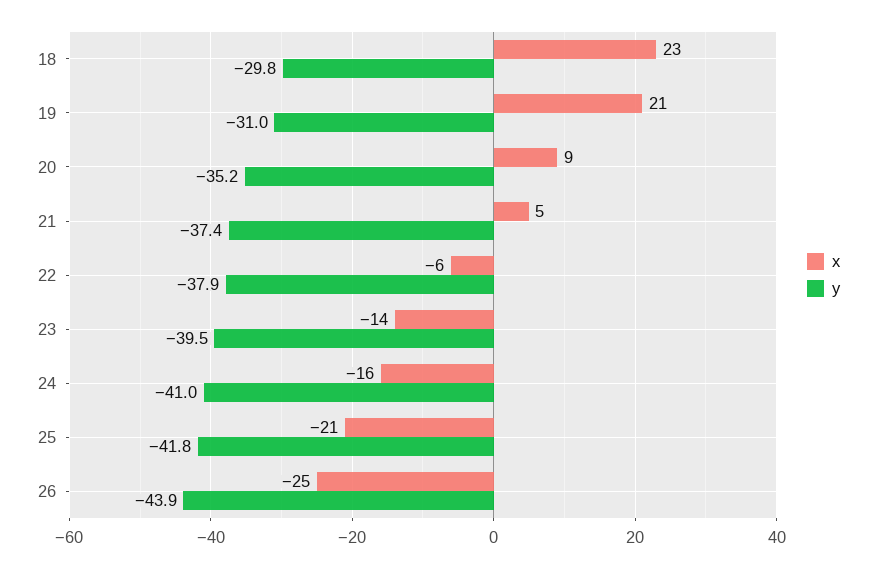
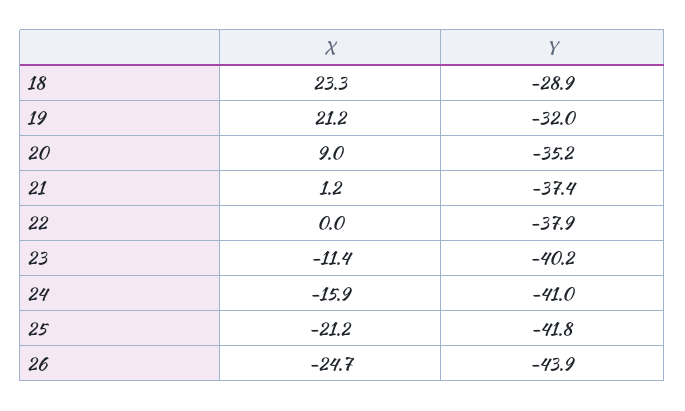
y, 18: -29.8 -> -28.9
y, 19: -31 -> -32
x, 21: 5 -> 1.2
x, 22: -6 -> 0
x, 23: -14 -> -11.4
y, 23: -39.5 -> -40.2

